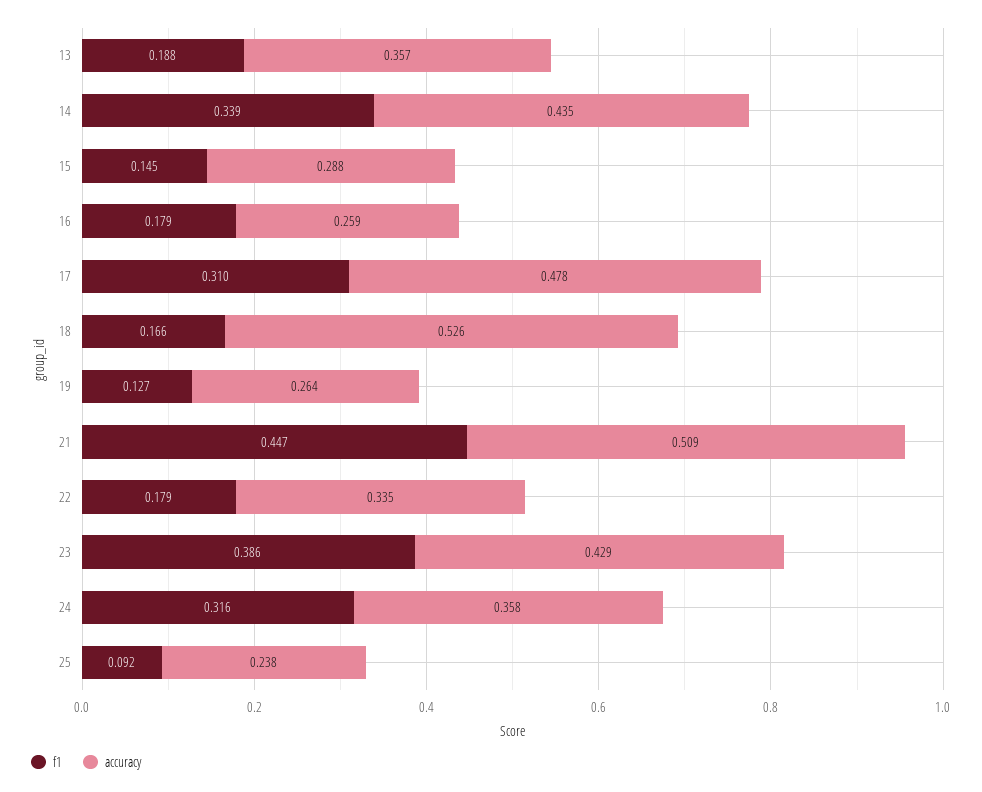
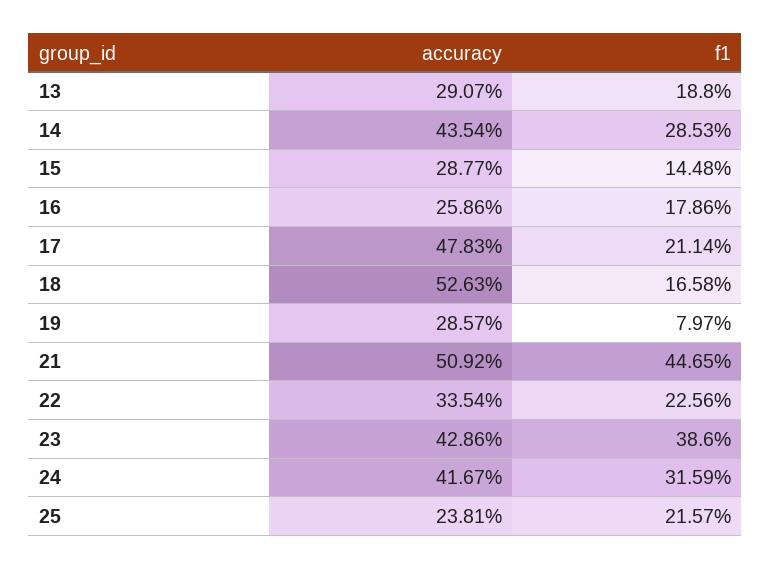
accuracy, 13: 0.357 -> 0.2907
f1, 14: 0.339 -> 0.2853
f1, 17: 0.31 -> 0.2114
f1, 19: 0.127 -> 0.0797
accuracy, 19: 0.264 -> 0.2857
f1, 22: 0.179 -> 0.2256
accuracy, 24: 0.358 -> 0.4167
f1, 25: 0.092 -> 0.2157

